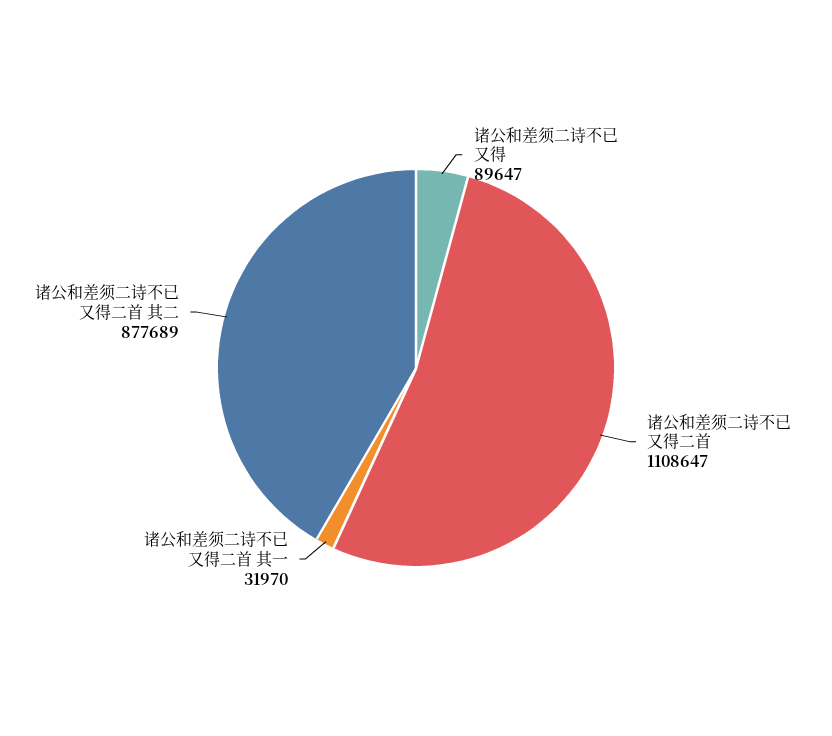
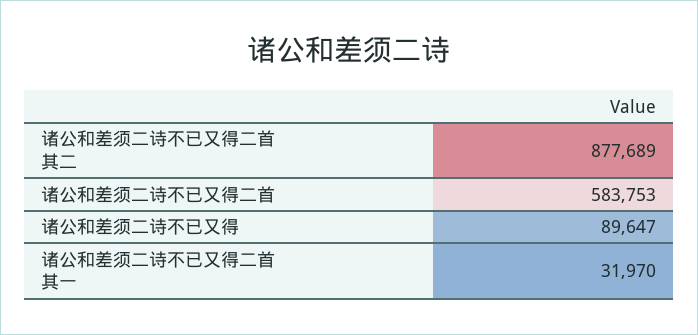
诸公和差须二诗不已又得二首: 1108647 -> 583753

